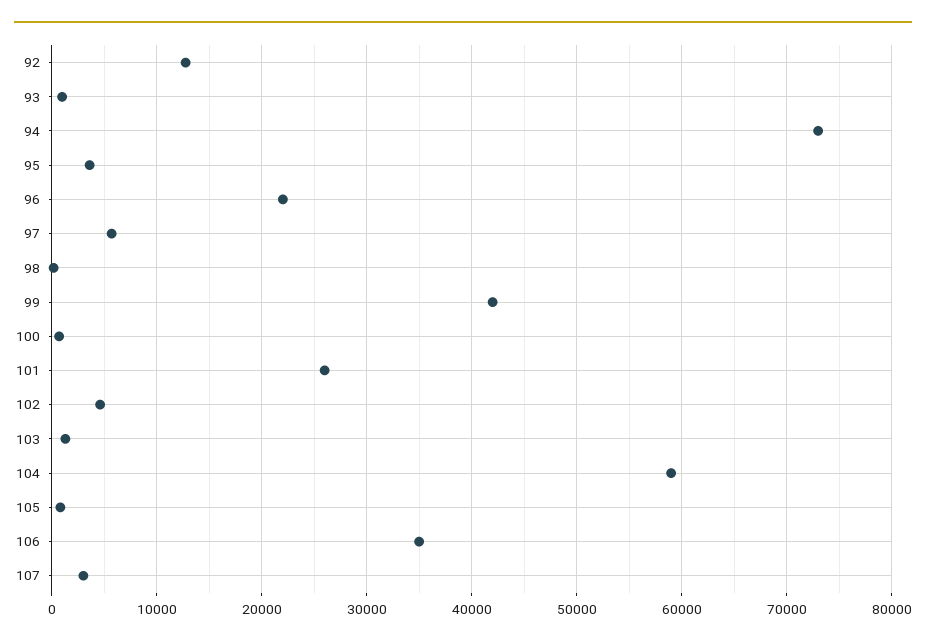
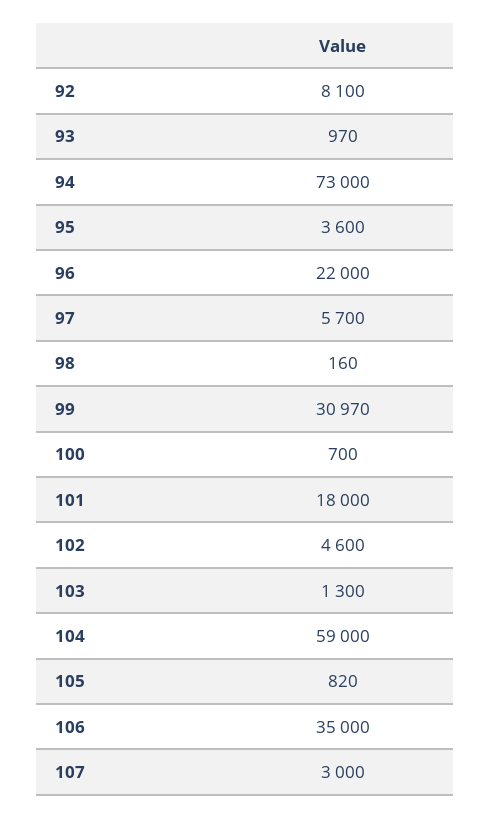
92: 13000 -> 8100
99: 42000 -> 30970
101: 26000 -> 18000

